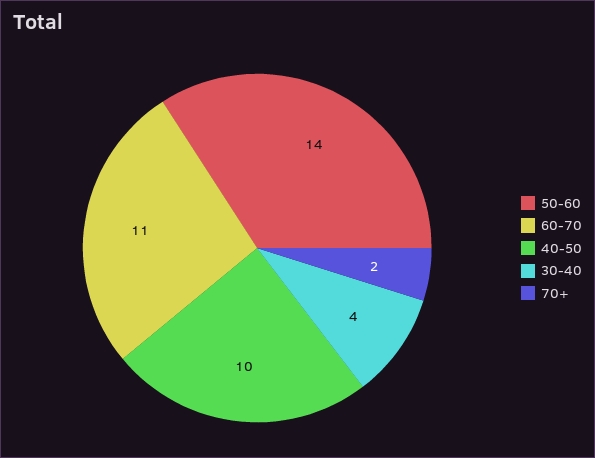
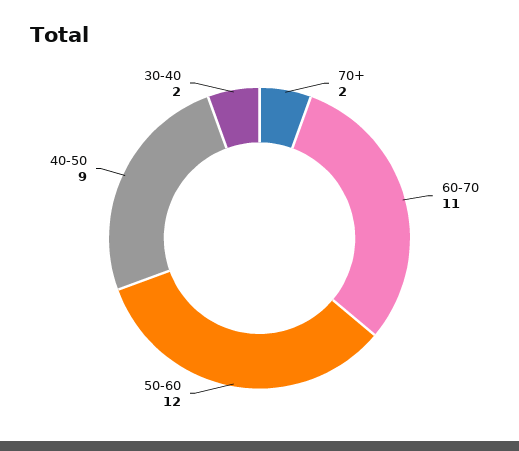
50-60: 14 -> 12
40-50: 10 -> 9
30-40: 4 -> 2

